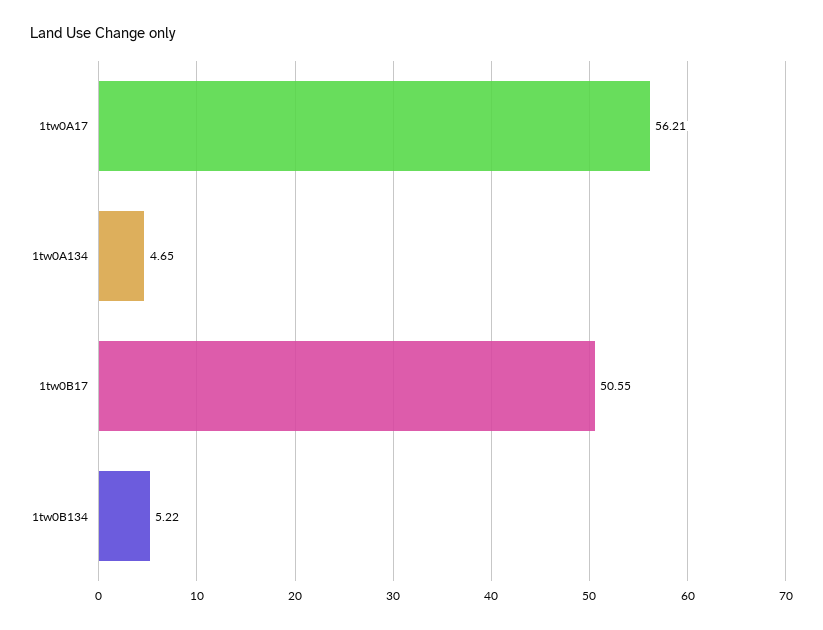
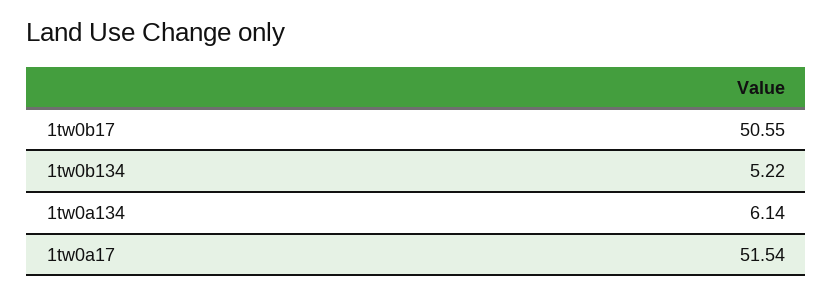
1tw0A17: 56.21 -> 51.54
1tw0A134: 4.65 -> 6.14

